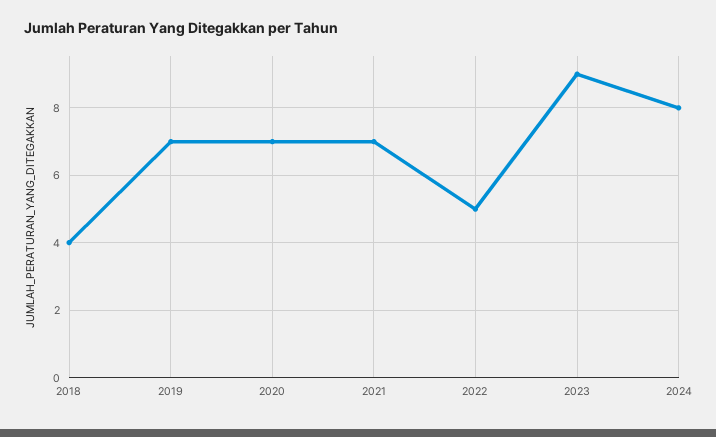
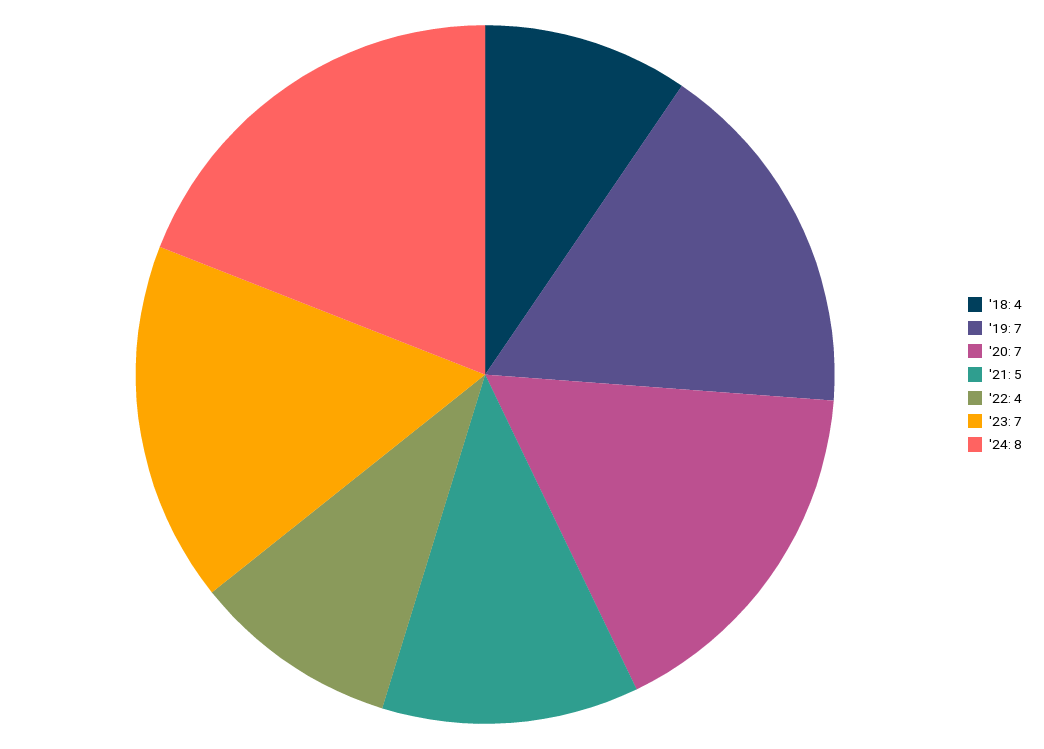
2021: 7 -> 5
2022: 5 -> 4
2023: 9 -> 7

